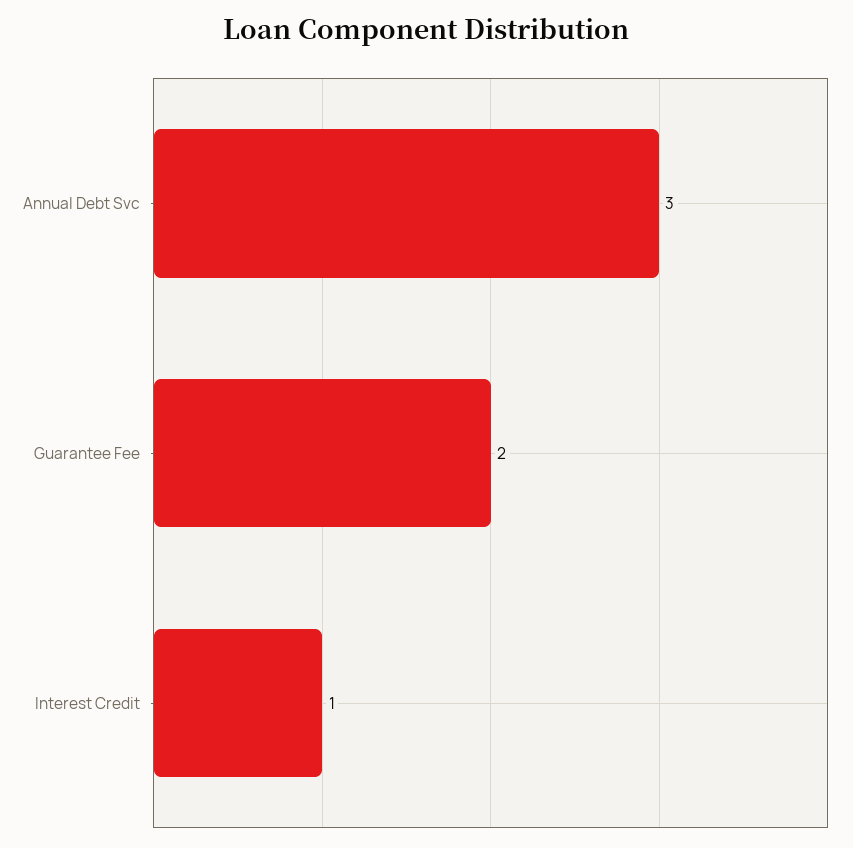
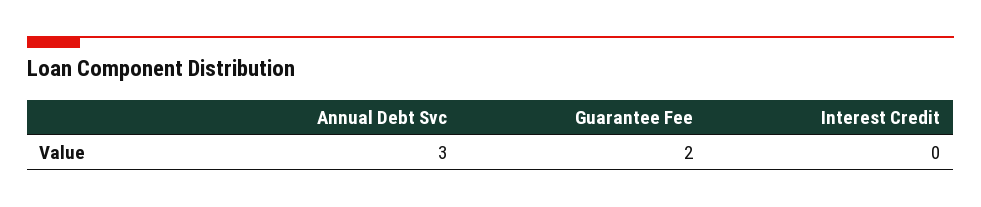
Interest Credit: 1 -> 0

